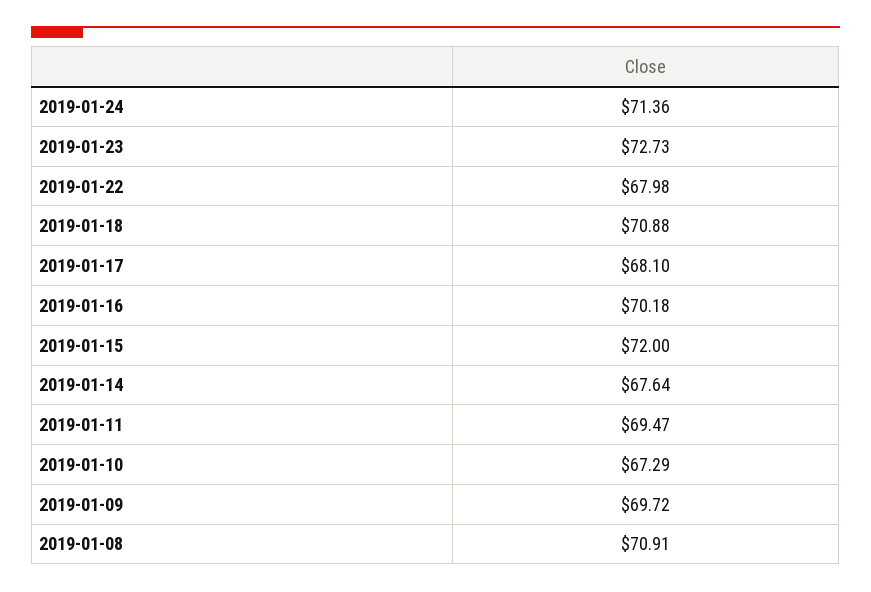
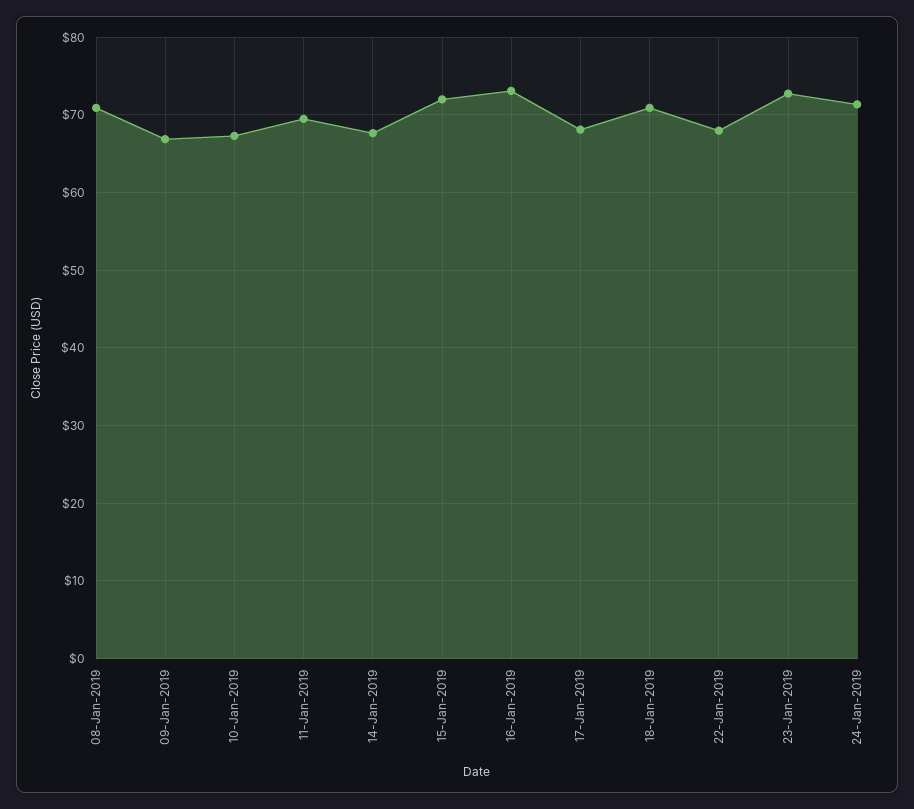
2019-01-16: 70.18 -> 73
2019-01-09: 69.72 -> 67

